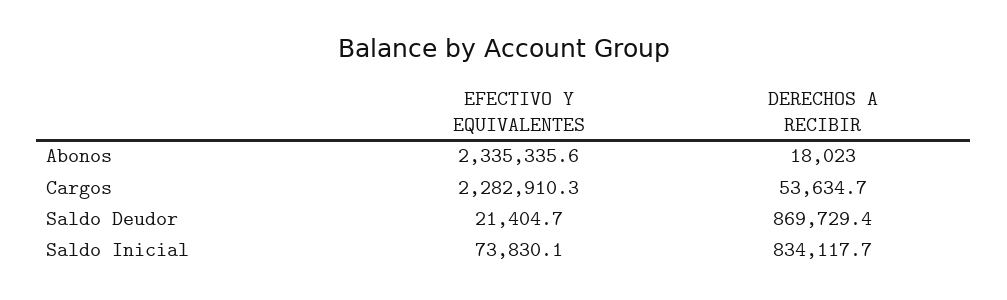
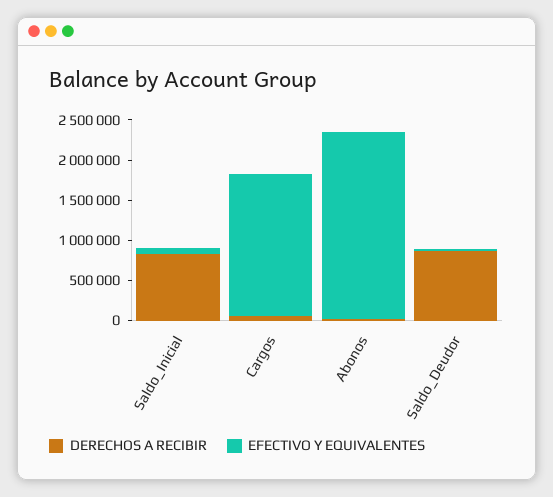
EFECTIVO Y EQUIVALENTES, Cargos: 2282910.3 -> 1800000

